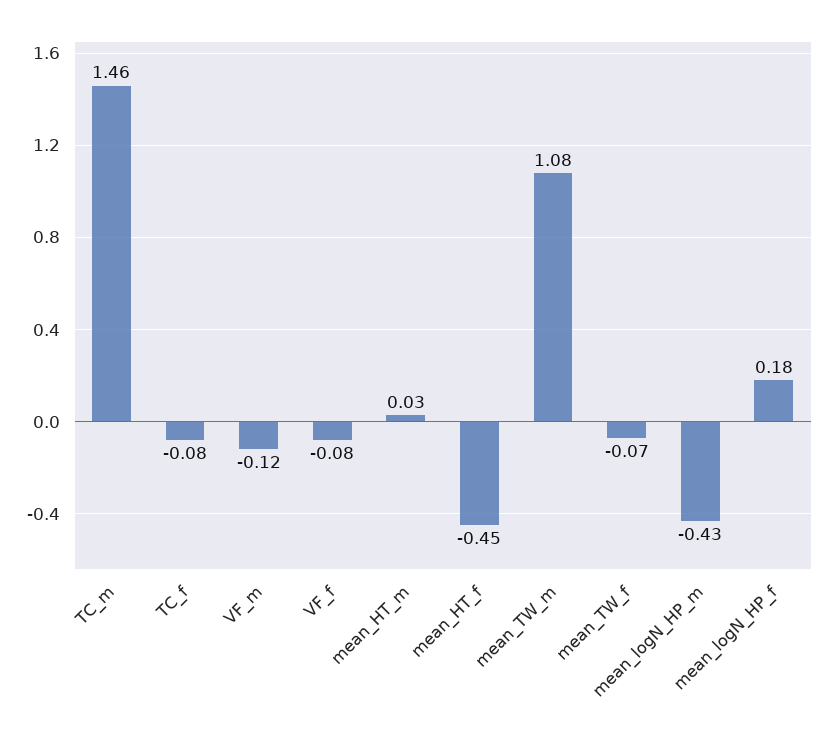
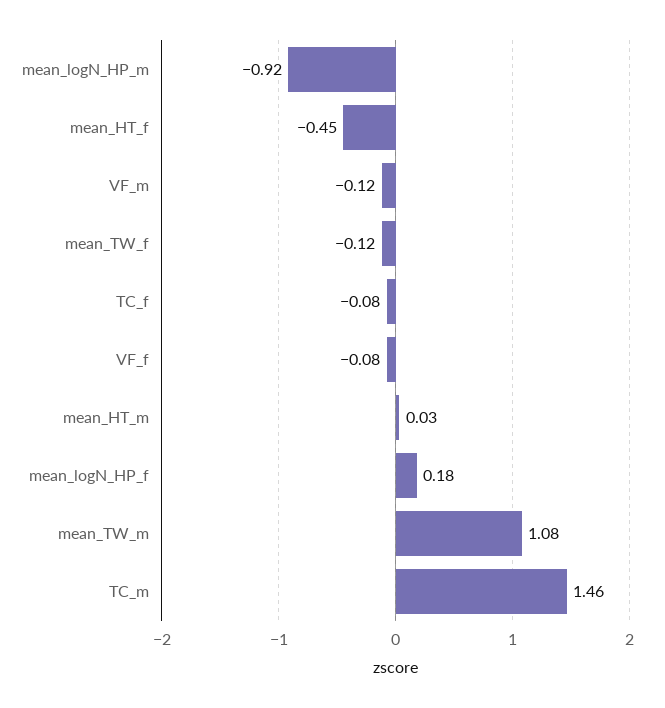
mean_TW_f: -0.07 -> -0.12
mean_logN_HP_m: -0.43 -> -0.92

